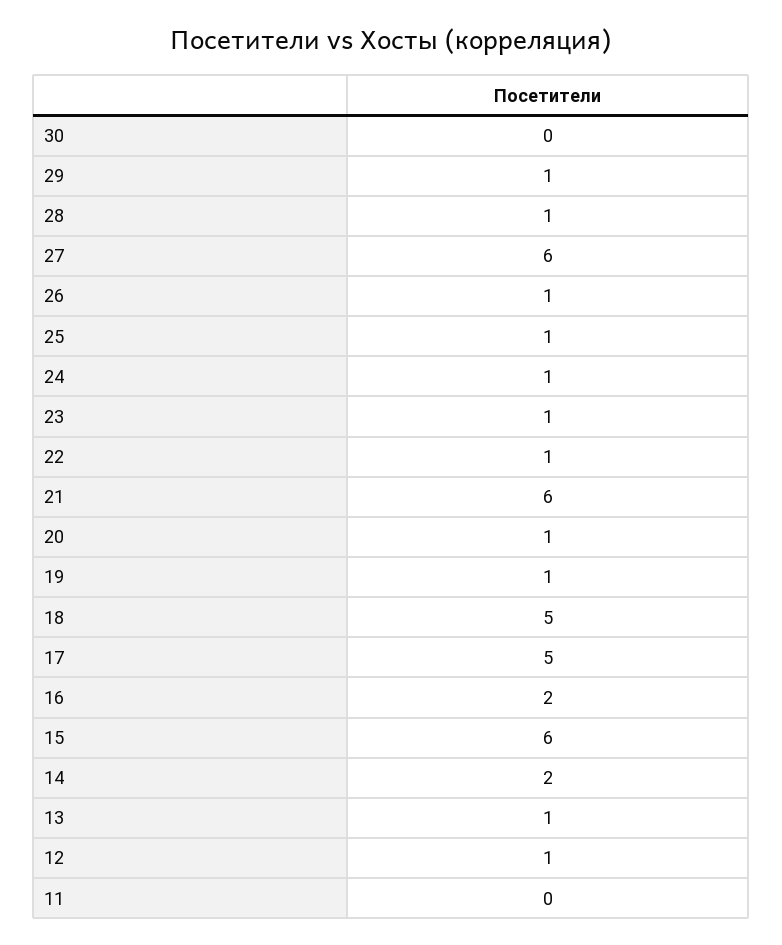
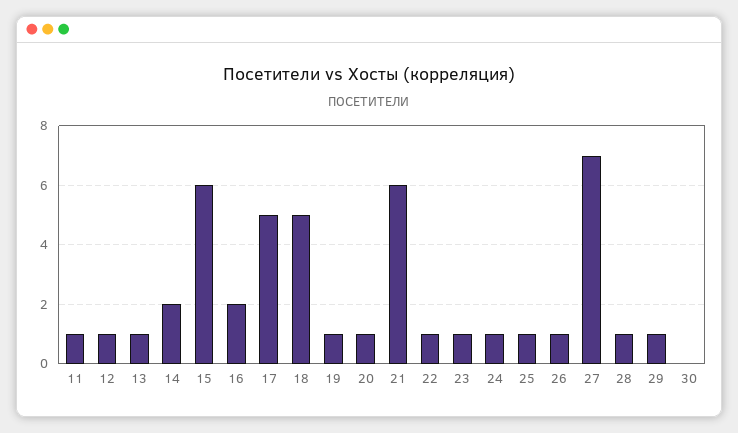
27: 6 -> 7
11: 0 -> 1

